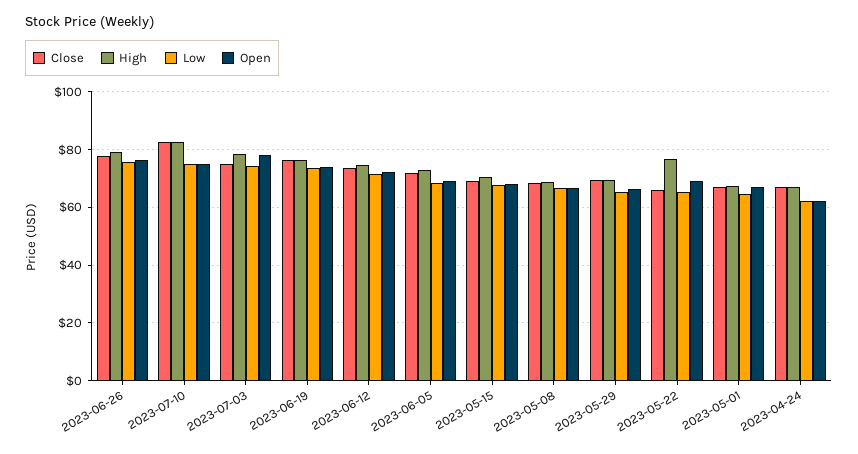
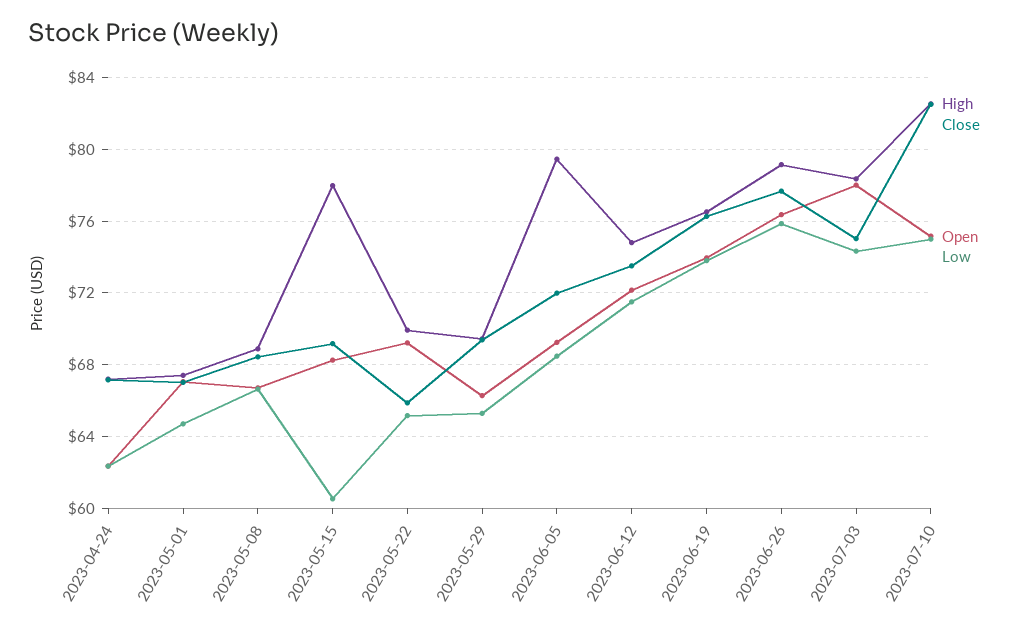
High, 2023-06-05: 72.5 -> 79.5
High, 2023-05-15: 70 -> 78
Low, 2023-05-15: 67.5 -> 60.5
High, 2023-05-22: 77.5 -> 70

